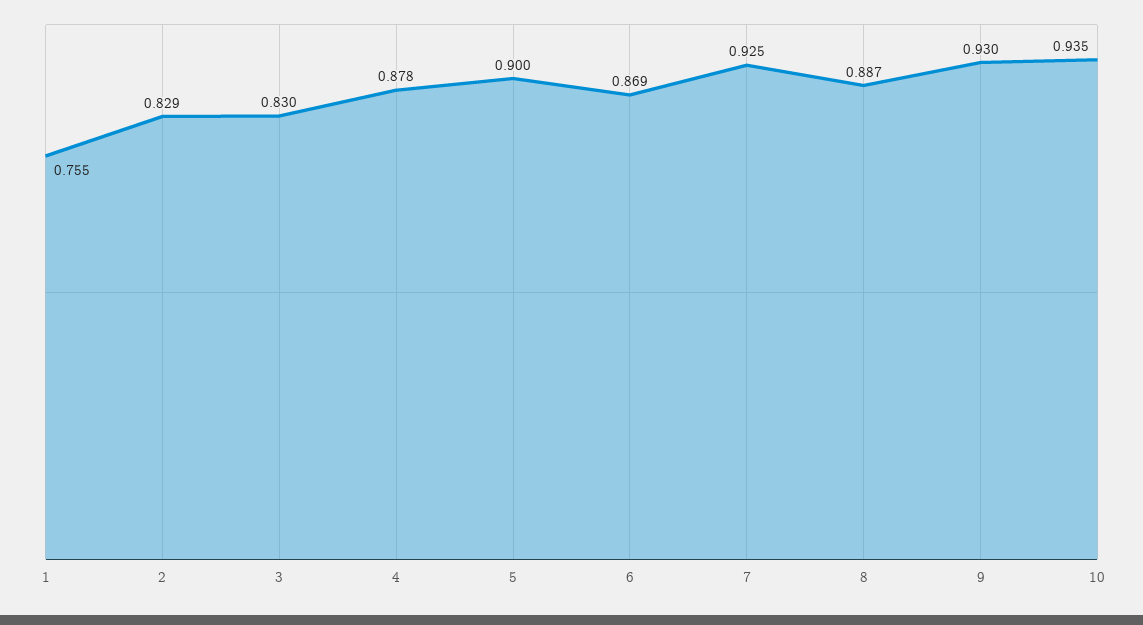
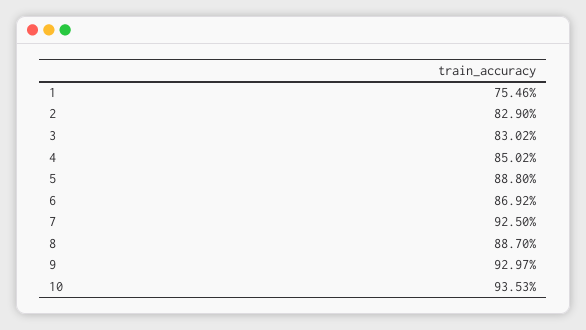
4: 0.878 -> 0.8502
5: 0.9 -> 0.888

